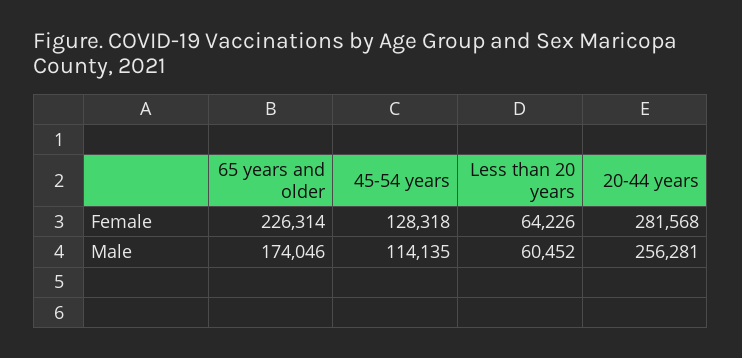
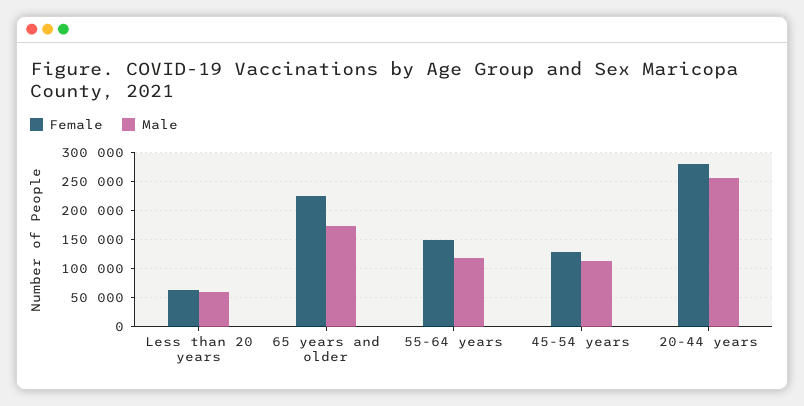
Female, 55-64 years: none -> 150000
Male, 55-64 years: none -> 125000

